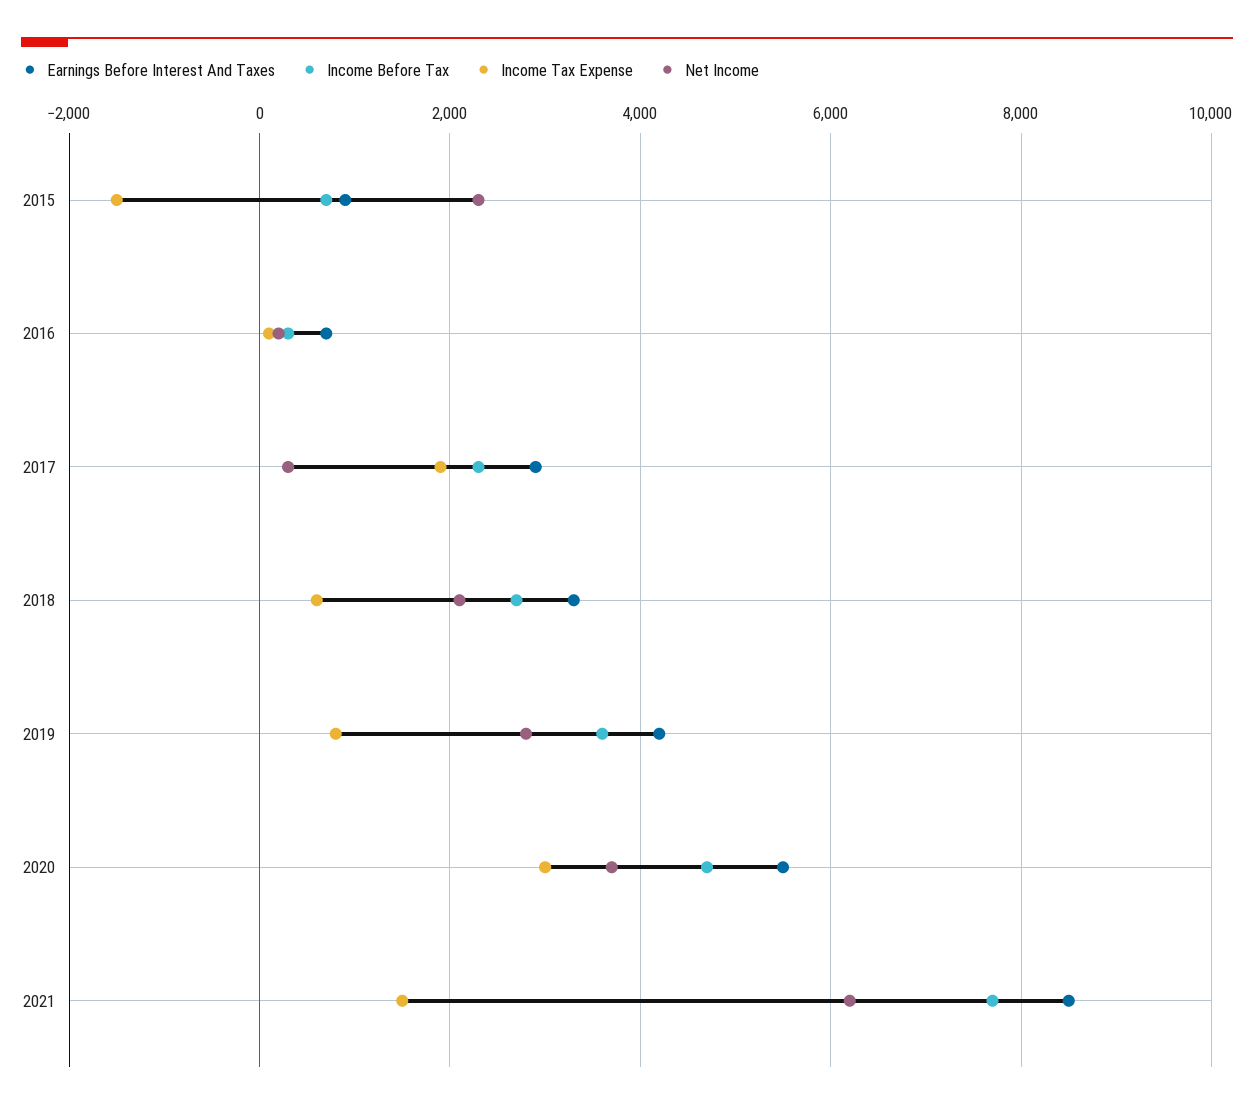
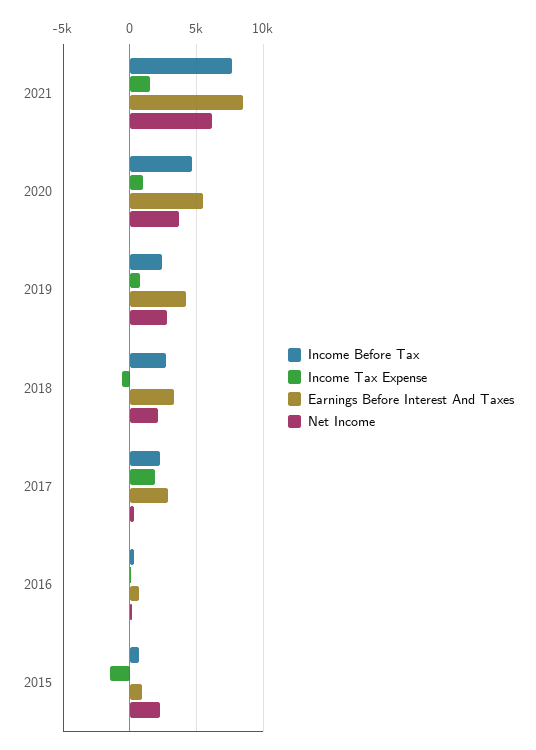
Income Tax Expense, 2018: 600 -> -500
Income Before Tax, 2019: 3600 -> 2500
Income Tax Expense, 2020: 3000 -> 1000

